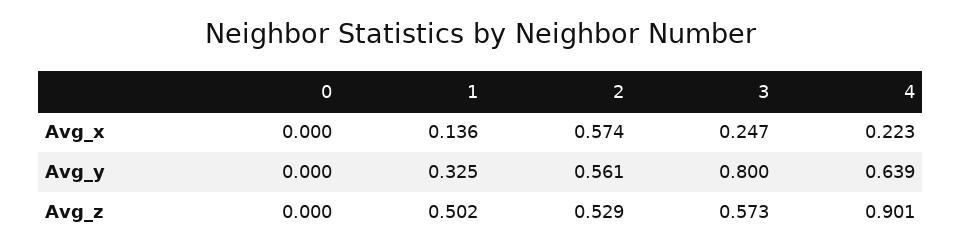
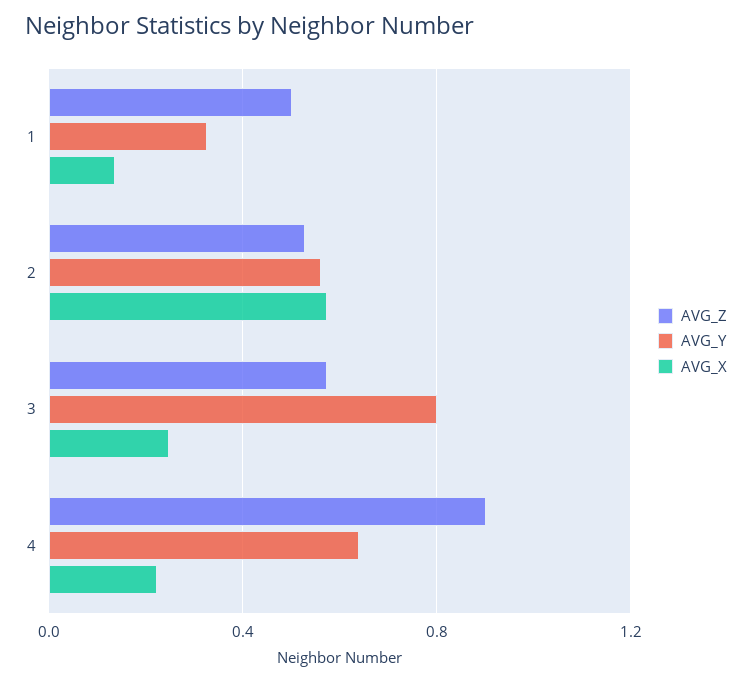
Avg_x, 0: 0 -> none
Avg_y, 0: 0 -> none
Avg_z, 0: 0 -> none

